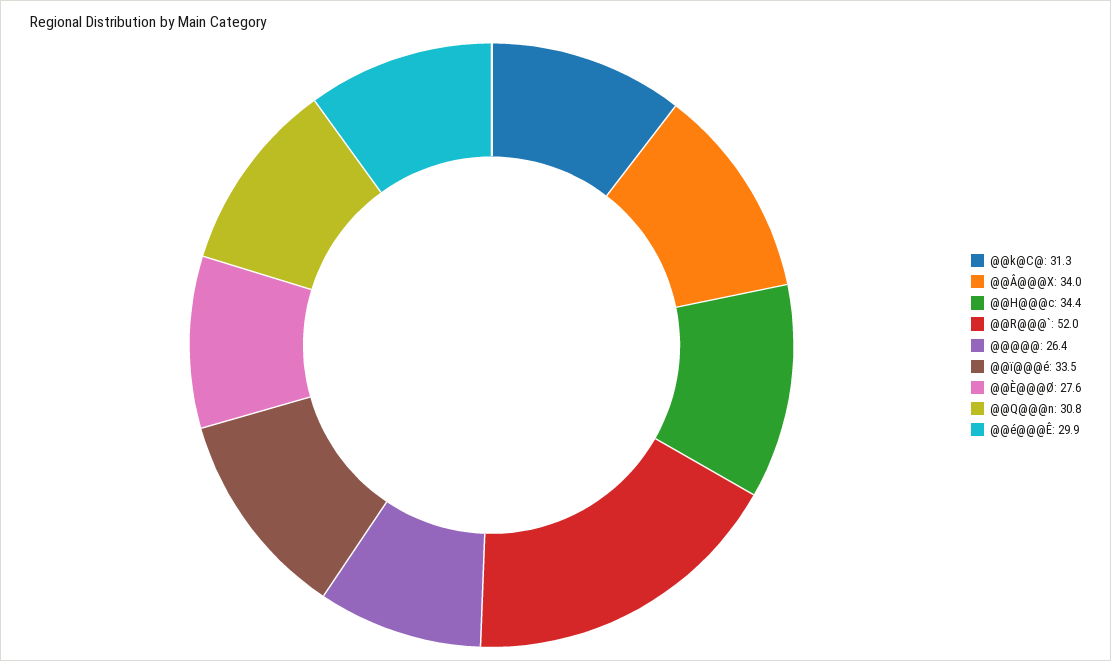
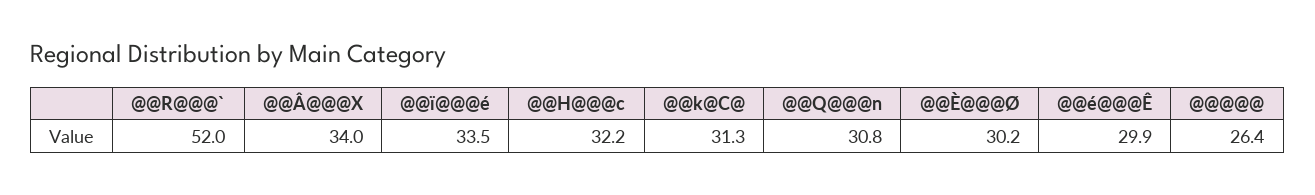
@@H@@@c: 34.4 -> 32.2
@@È@@@Ø: 27.6 -> 30.2

